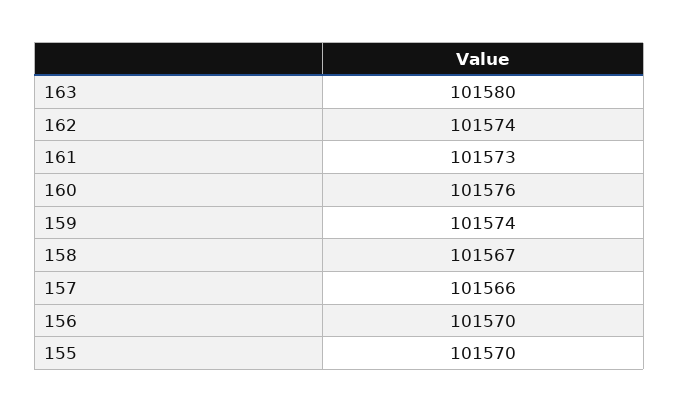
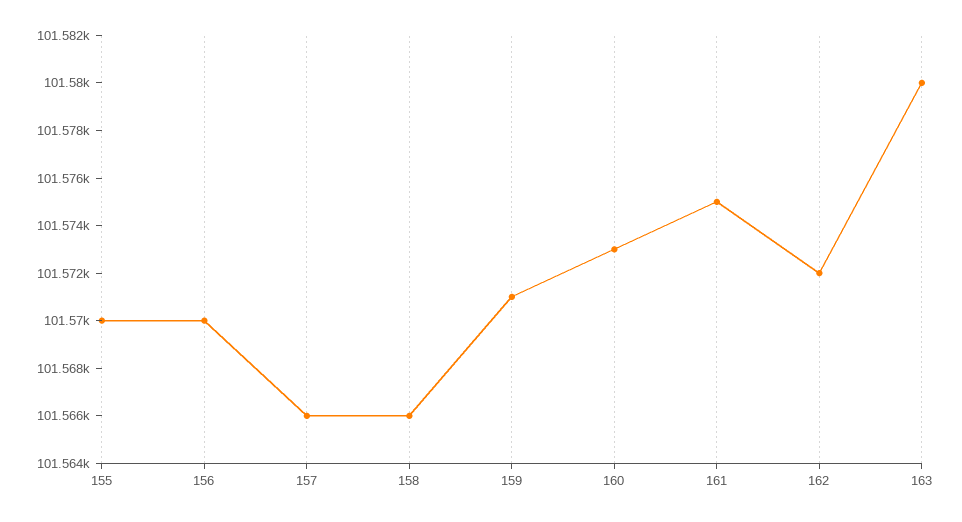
162: 101574 -> 101572
161: 101573 -> 101575
160: 101576 -> 101573
159: 101574 -> 101571
158: 101567 -> 101566

